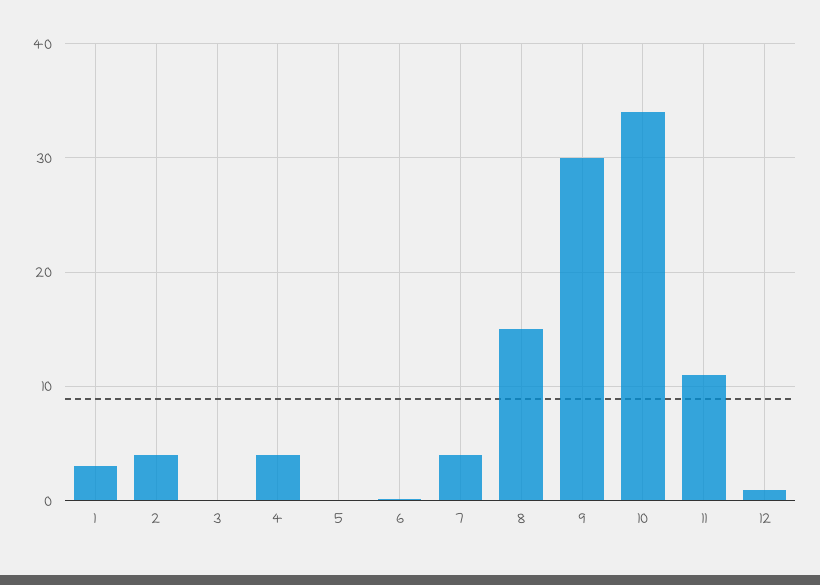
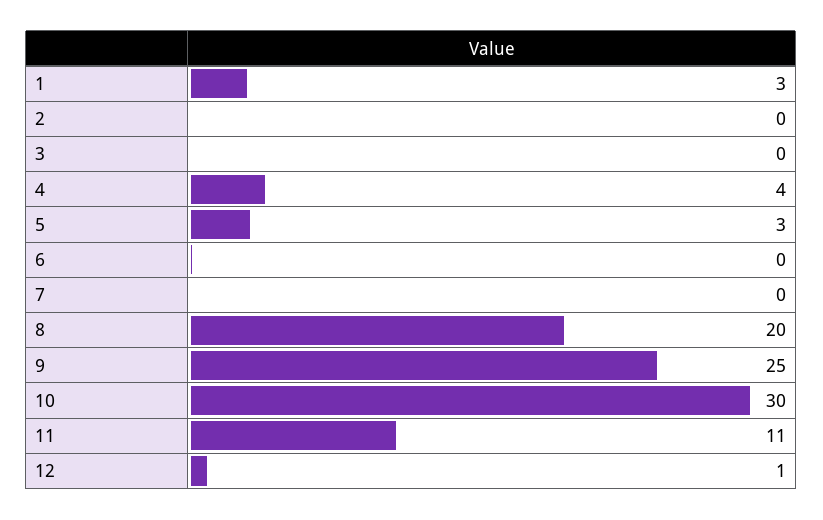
2: 4 -> 0
5: 0 -> 3
7: 4 -> 0
8: 15 -> 20
9: 30 -> 25
10: 34 -> 30

